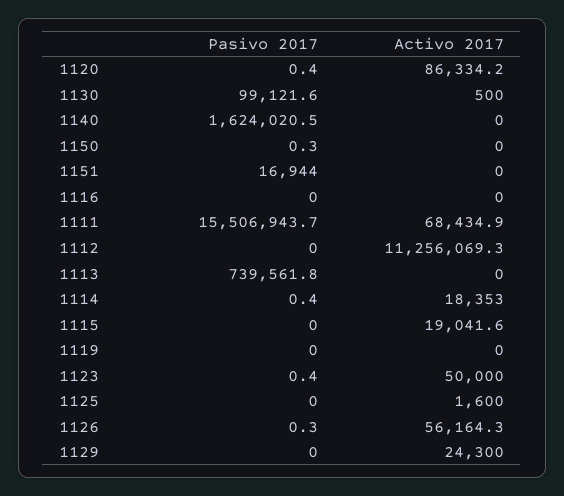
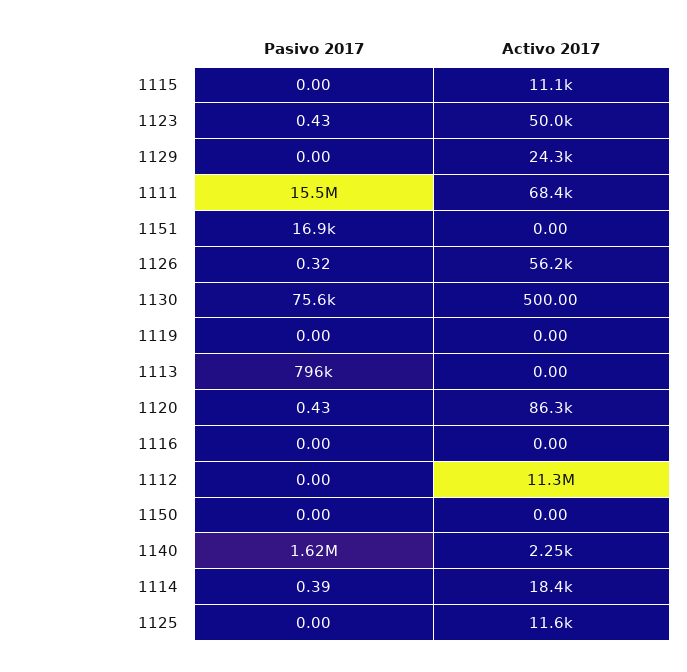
Pasivo 2017, 1130: 99121.6 -> 75600
Activo 2017, 1140: 0 -> 2250
Pasivo 2017, 1150: 0.3 -> 0
Pasivo 2017, 1113: 739561.8 -> 796000
Activo 2017, 1115: 19041.6 -> 11100
Activo 2017, 1125: 1600 -> 11600

